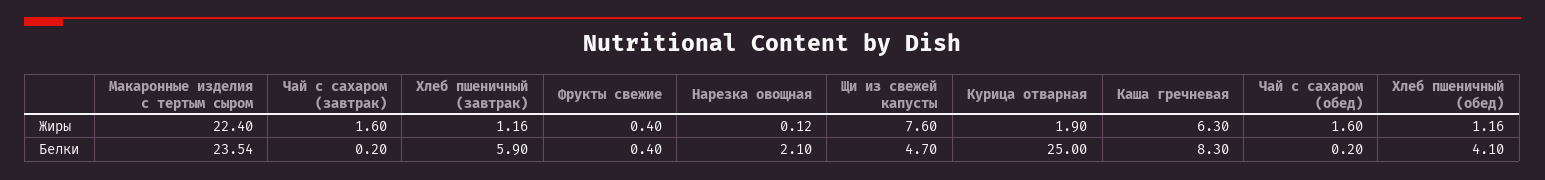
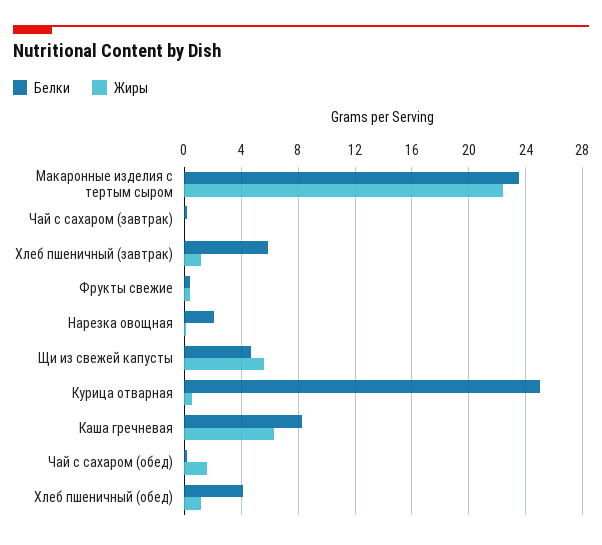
Жиры, Чай с сахаром (завтрак): 1.6 -> 0
Жиры, Щи из свежей капусты: 7.6 -> 5.5
Жиры, Курица отварная: 1.9 -> 0.5

